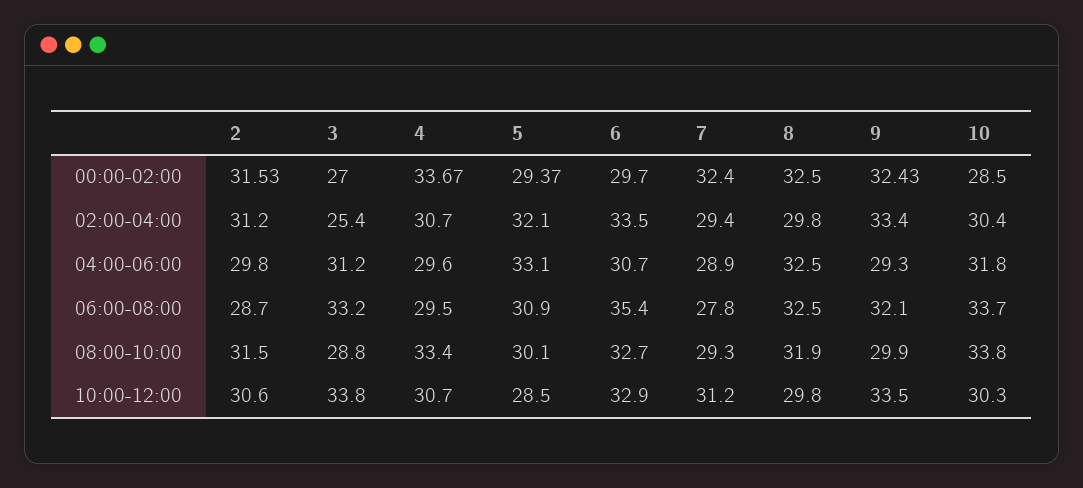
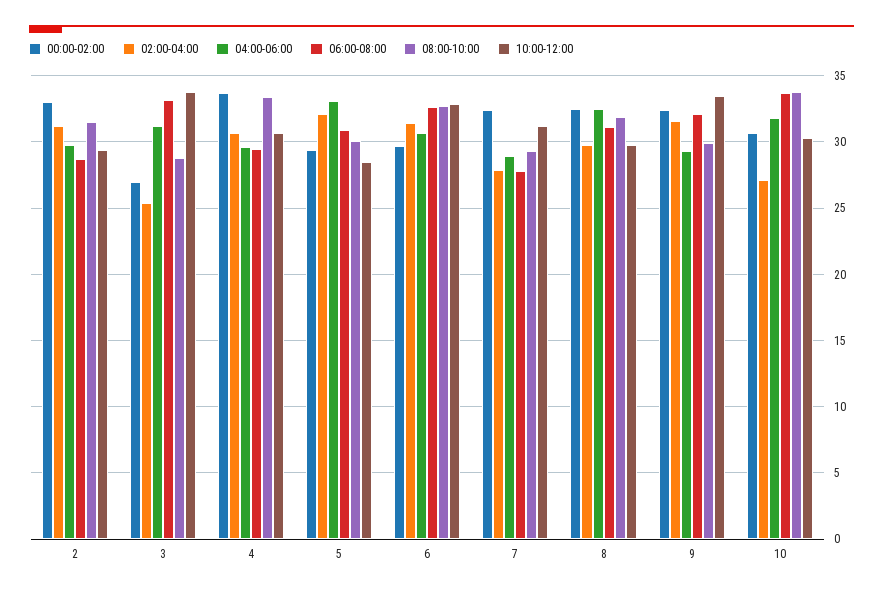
00:00-02:00, 2: 31.53 -> 33
00:00-02:00, 10: 28.5 -> 30.5
02:00-04:00, 6: 33.5 -> 31.5
02:00-04:00, 7: 29.4 -> 28
02:00-04:00, 9: 33.4 -> 31.5
02:00-04:00, 10: 30.4 -> 27
06:00-08:00, 6: 35.4 -> 32.5
06:00-08:00, 8: 32.5 -> 31
10:00-12:00, 2: 30.6 -> 29.5

